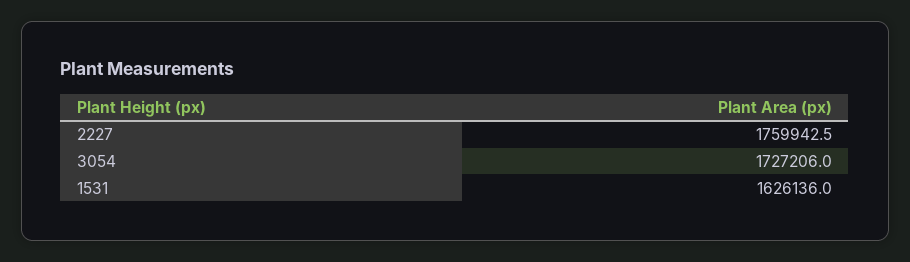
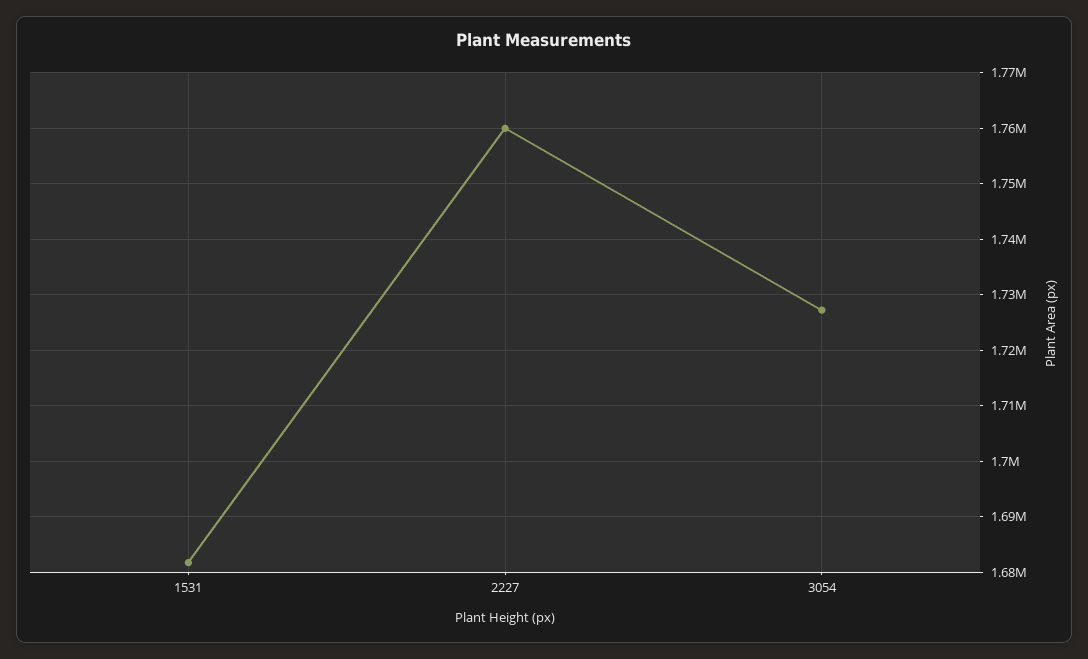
1531: 1626136 -> 1682000

